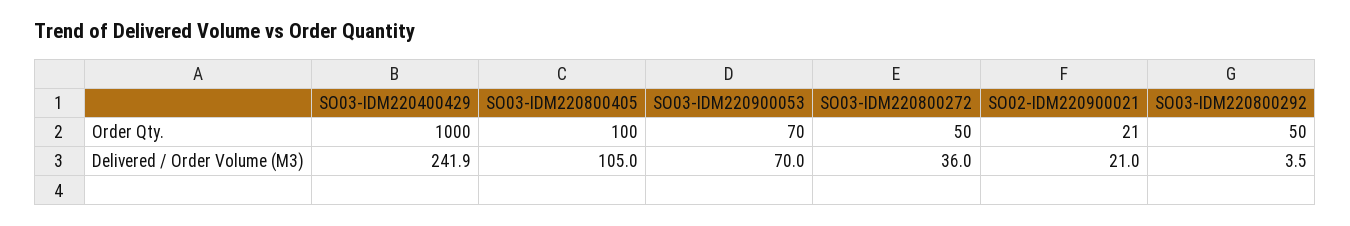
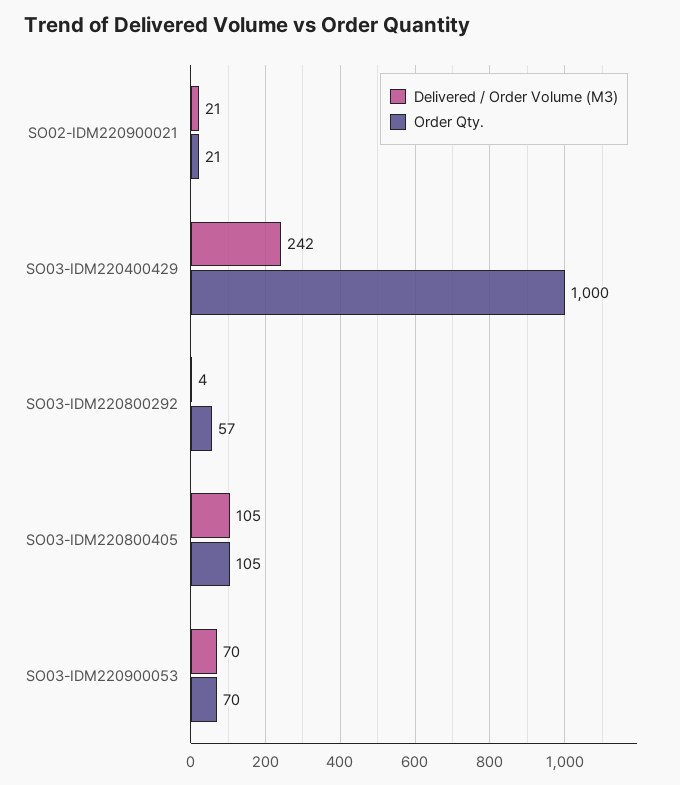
Order Qty., SO03-IDM220800405: 100 -> 105
Order Qty., SO03-IDM220800272: 50 -> none
Order Qty., SO03-IDM220800292: 50 -> 57
Delivered / Order Volume (M3), SO03-IDM220800272: 36 -> none

